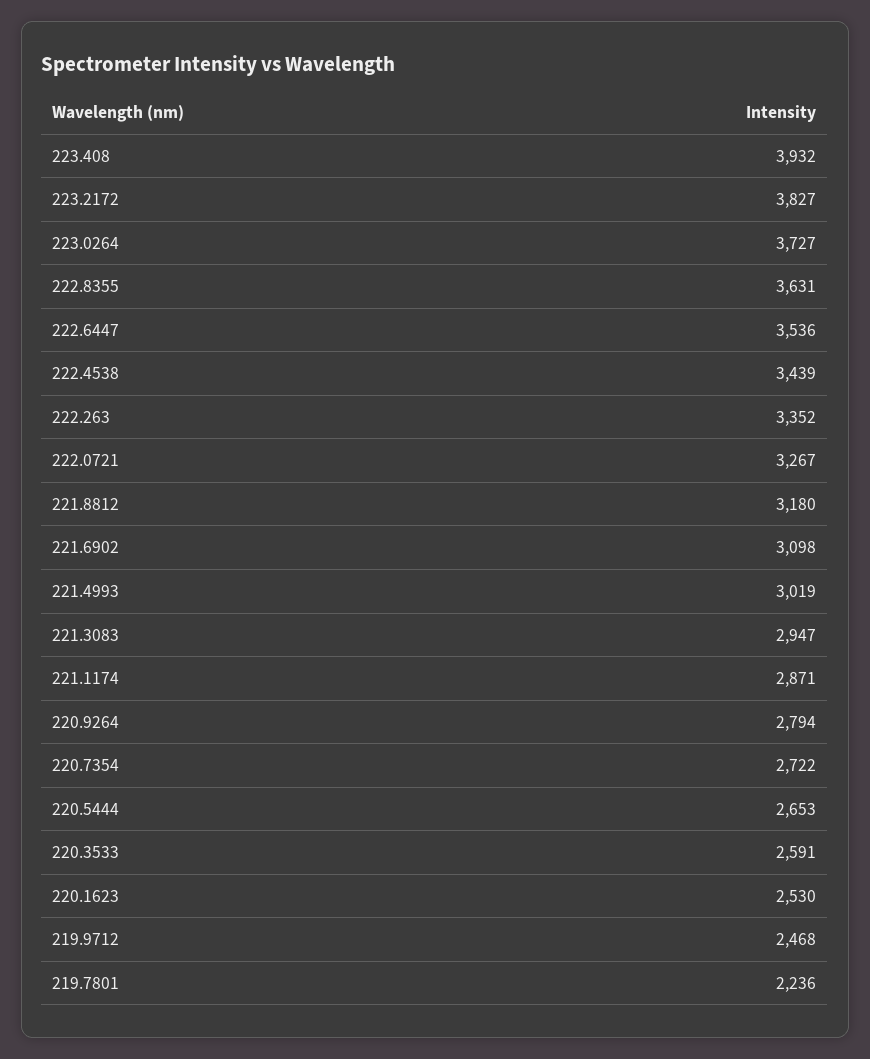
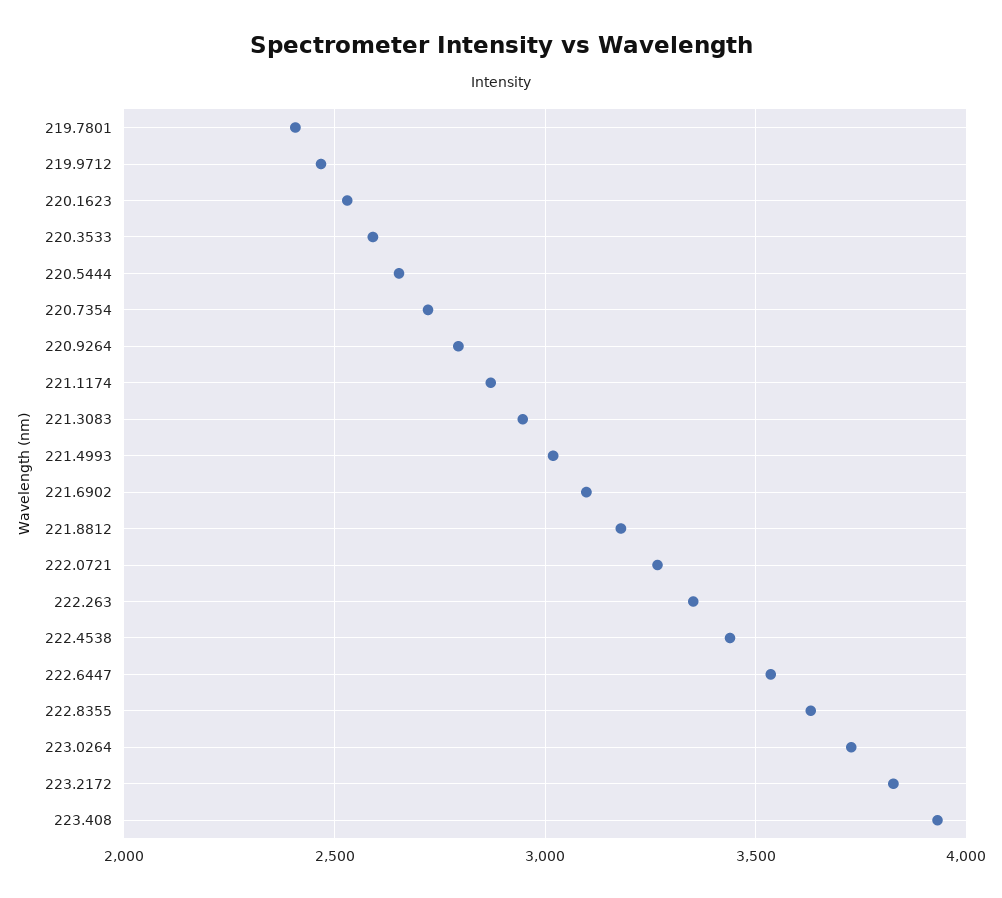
219.7801: 2236 -> 2400

